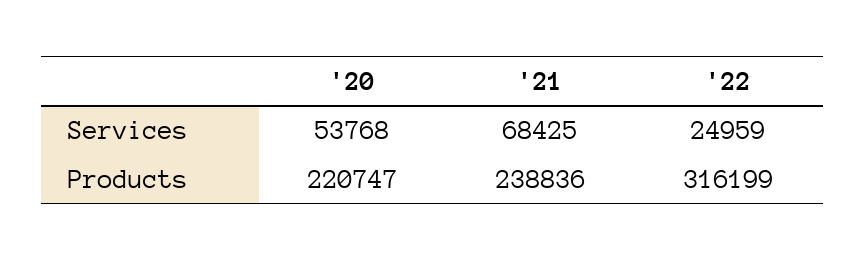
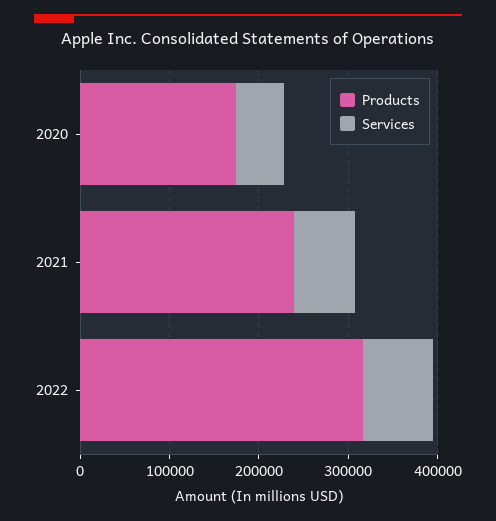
Services, '22: 24959 -> 80000
Products, '20: 220747 -> 180000

